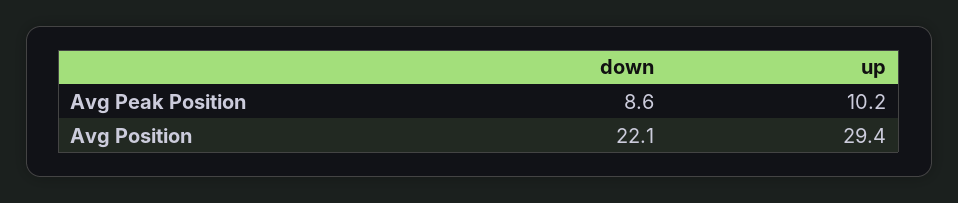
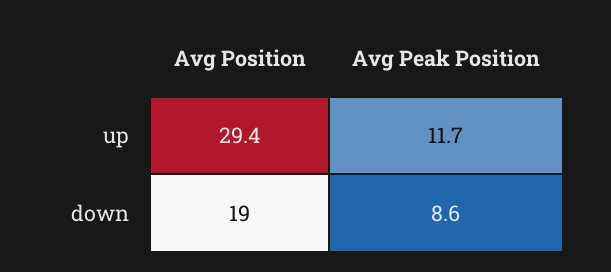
up, Avg Peak Position: 10.2 -> 11.7
down, Avg Position: 22.1 -> 19

